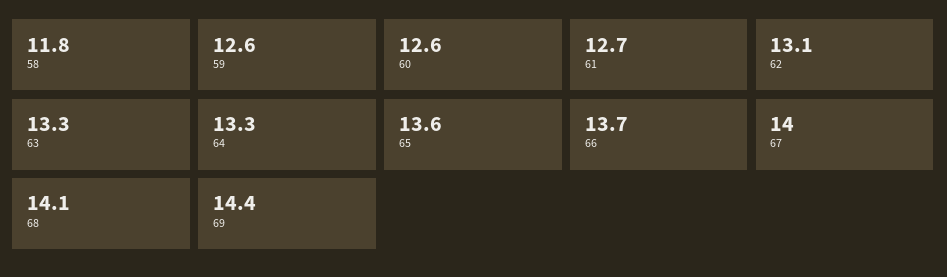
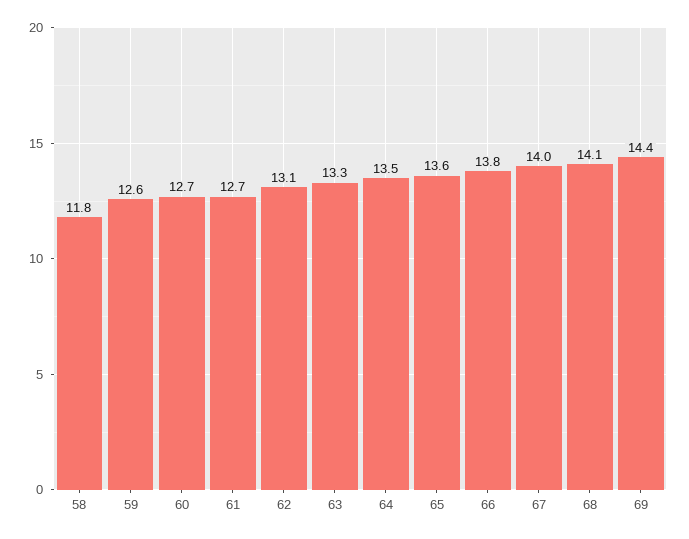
60: 12.6 -> 12.7
64: 13.3 -> 13.5
66: 13.7 -> 13.8

